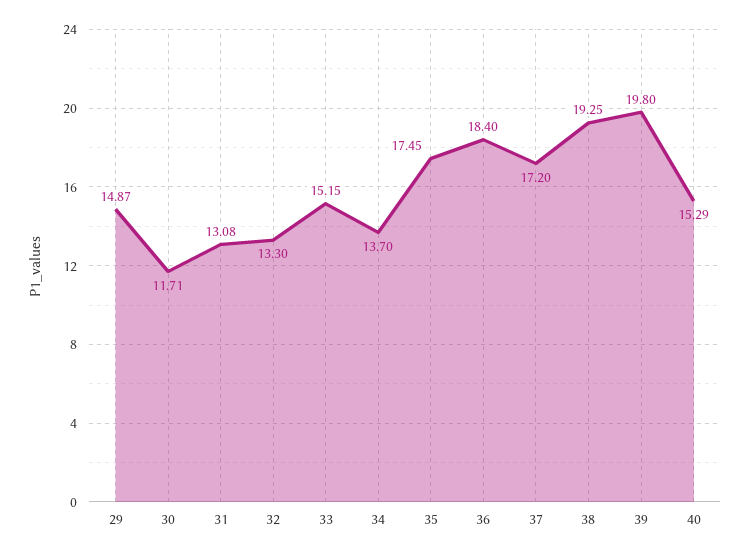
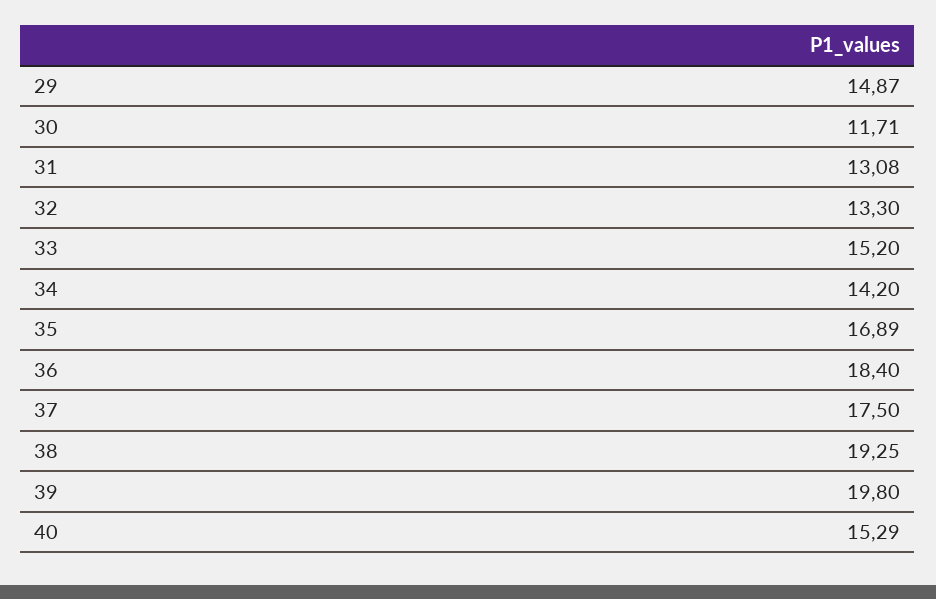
33: 15.15 -> 15.2
34: 13.7 -> 14.2
35: 17.45 -> 16.89
37: 17.2 -> 17.5

